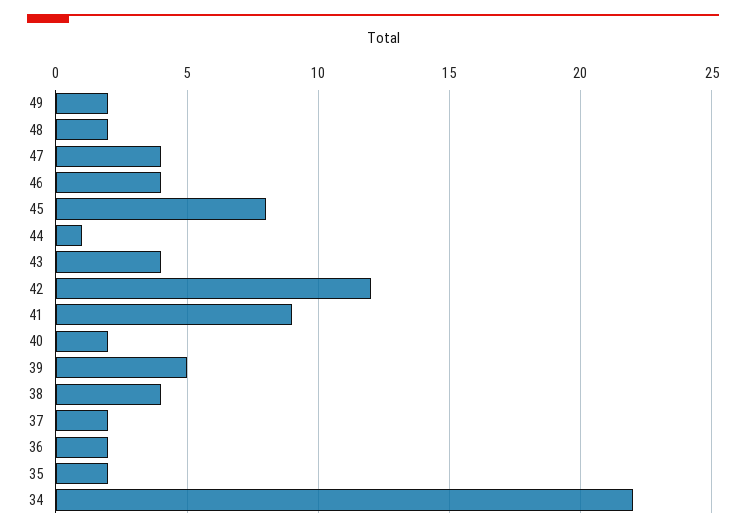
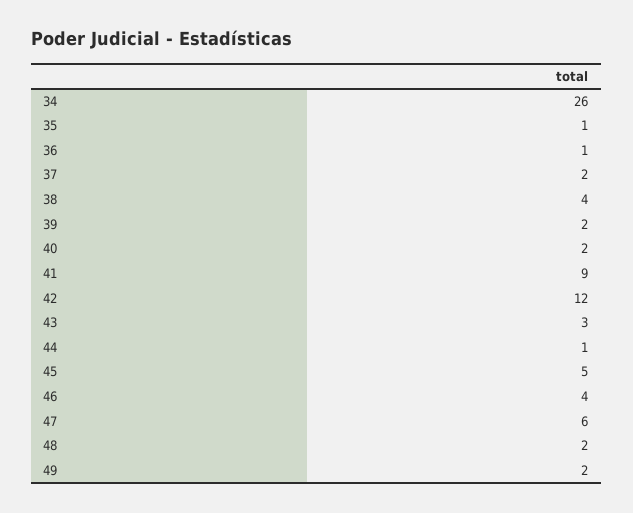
47: 4 -> 6
45: 8 -> 5
43: 4 -> 3
39: 5 -> 2
36: 2 -> 1
35: 2 -> 1
34: 22 -> 26

